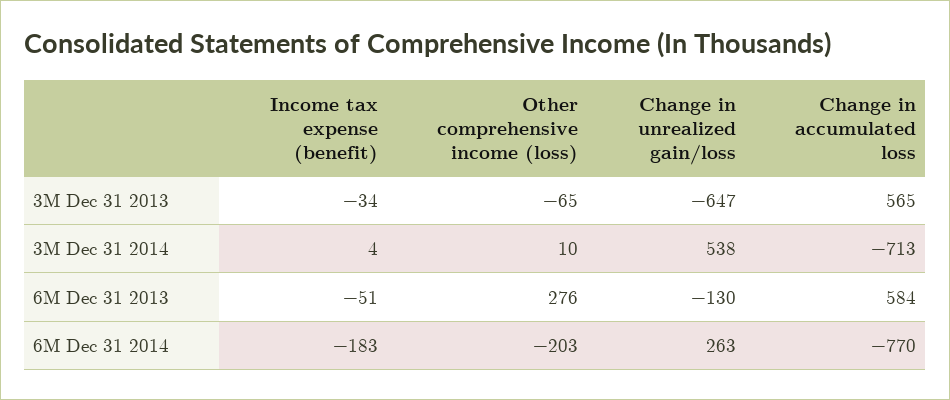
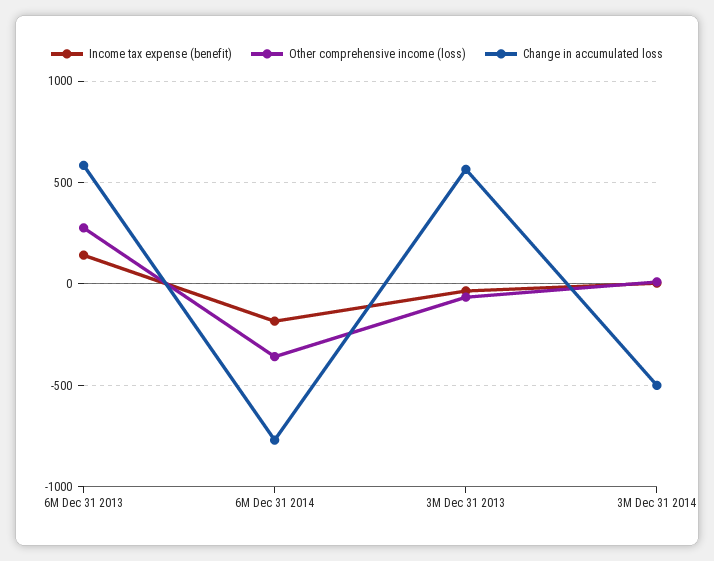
Change in unrealized gain/loss, 3M Dec 31 2013: -647 -> none
Change in unrealized gain/loss, 3M Dec 31 2014: 538 -> none
Change in accumulated loss, 3M Dec 31 2014: -713 -> -500
Income tax expense (benefit), 6M Dec 31 2013: -51 -> 150
Change in unrealized gain/loss, 6M Dec 31 2013: -130 -> none
Other comprehensive income (loss), 6M Dec 31 2014: -203 -> -350
Change in unrealized gain/loss, 6M Dec 31 2014: 263 -> none

